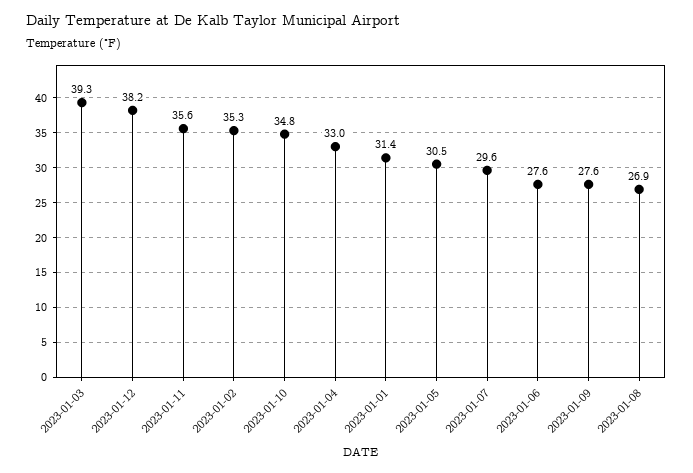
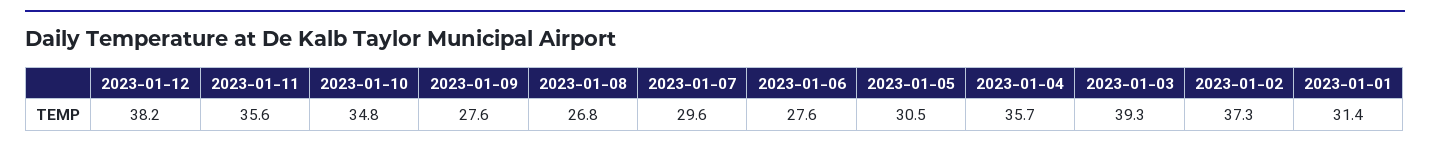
2023-01-02: 35.3 -> 37.3
2023-01-04: 33 -> 35.7
2023-01-08: 26.9 -> 26.8

